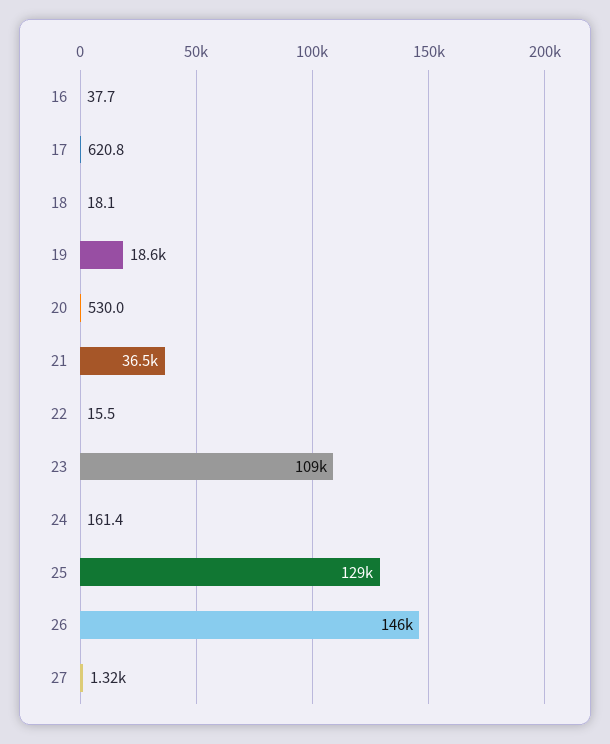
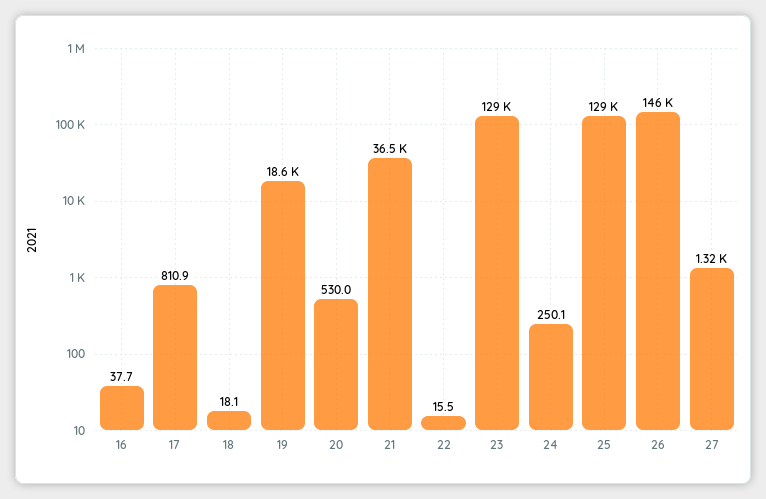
17: 620.8 -> 810.9
23: 109000 -> 129000
24: 161.4 -> 250.1

